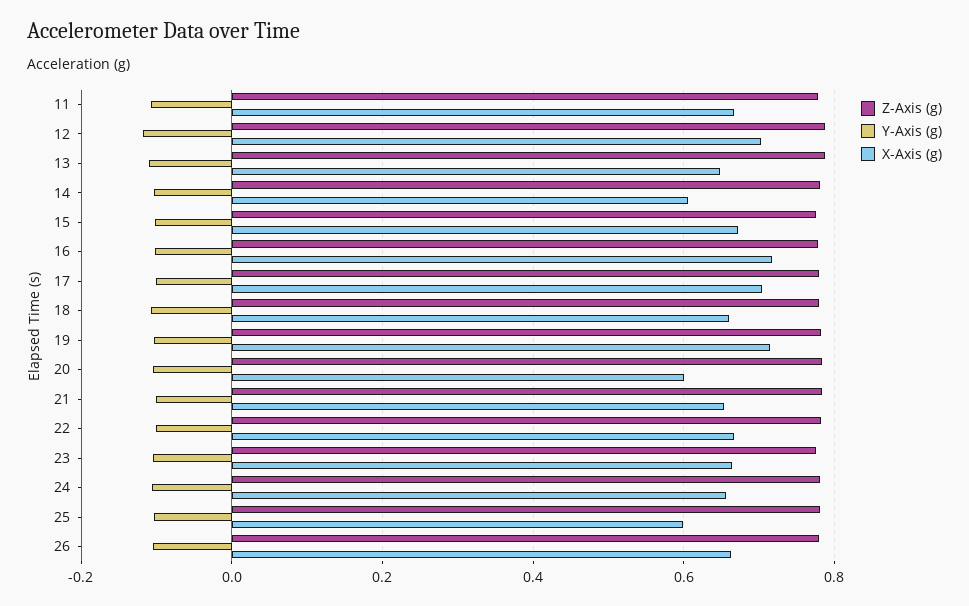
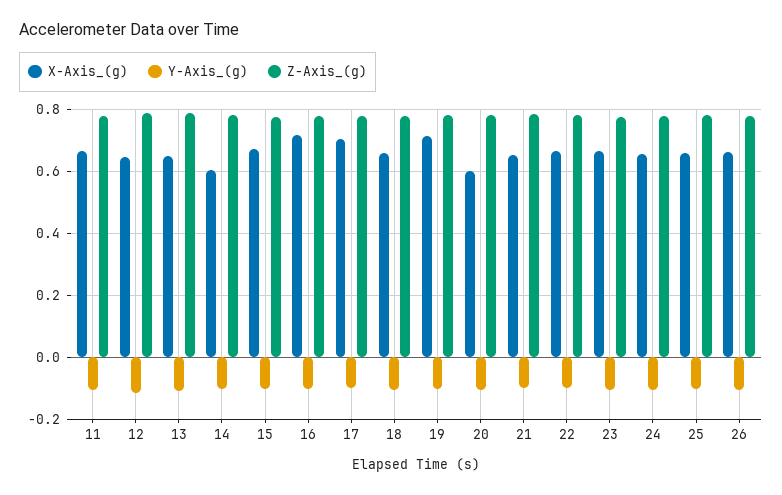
X-Axis (g), 12: 0.7 -> 0.64
X-Axis (g), 25: 0.6 -> 0.66

